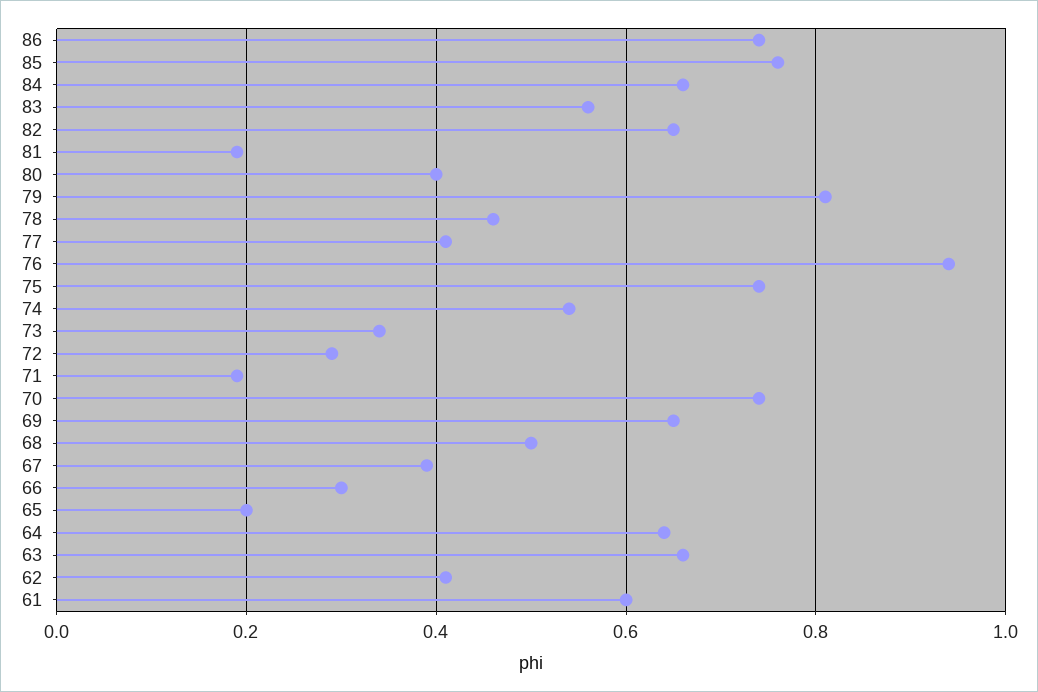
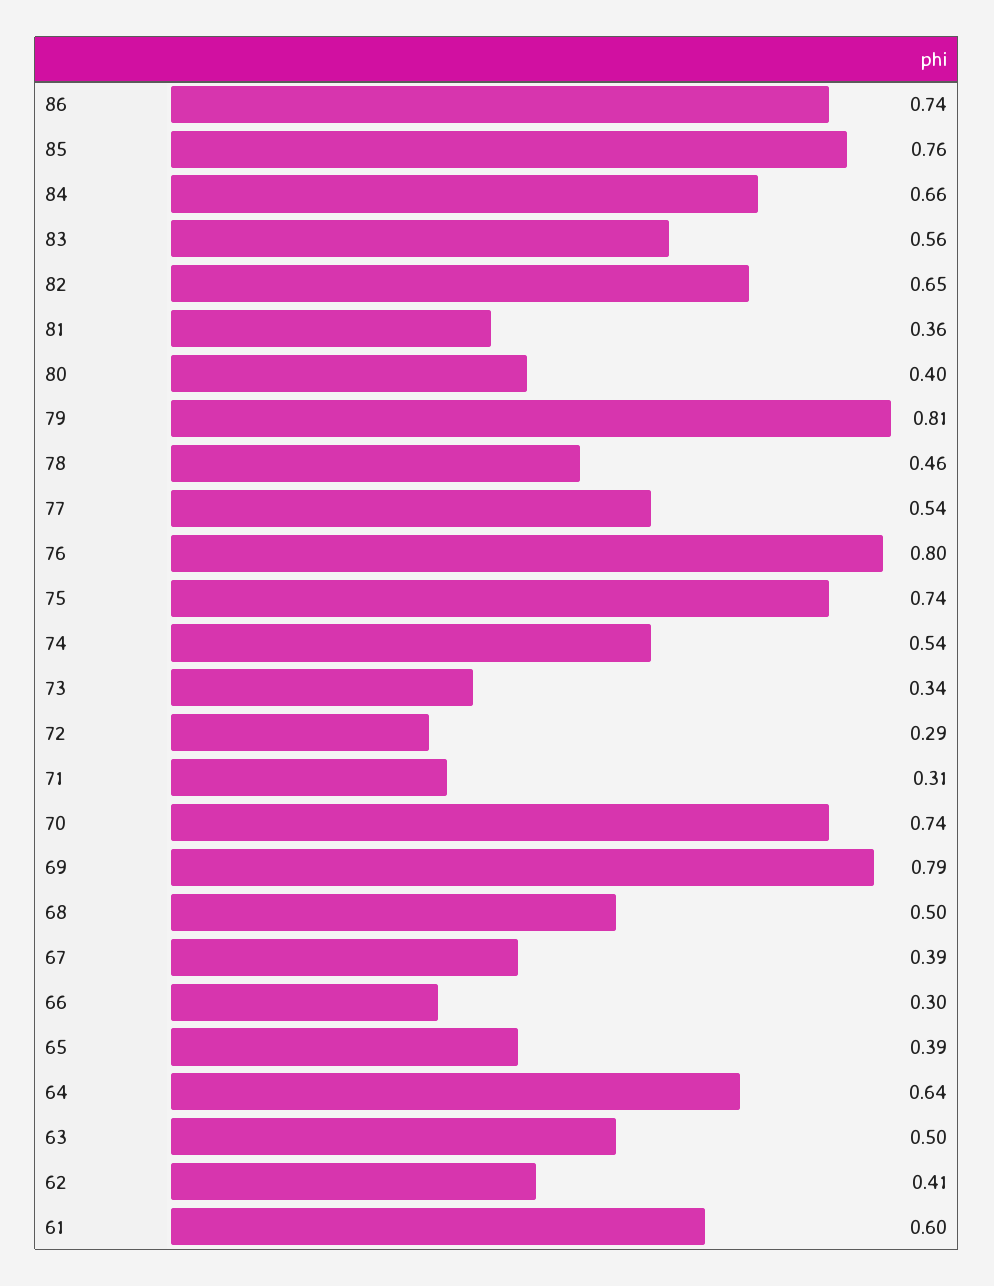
81: 0.2 -> 0.36
77: 0.4 -> 0.54
76: 0.95 -> 0.8
71: 0.2 -> 0.31
69: 0.65 -> 0.79
65: 0.2 -> 0.39
63: 0.65 -> 0.5

